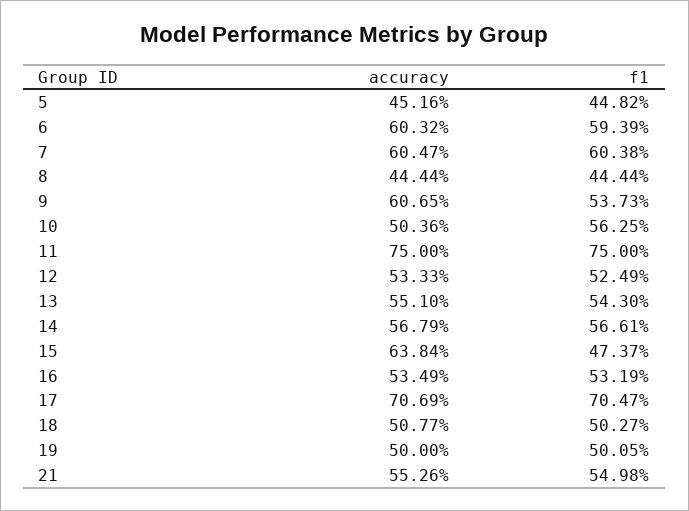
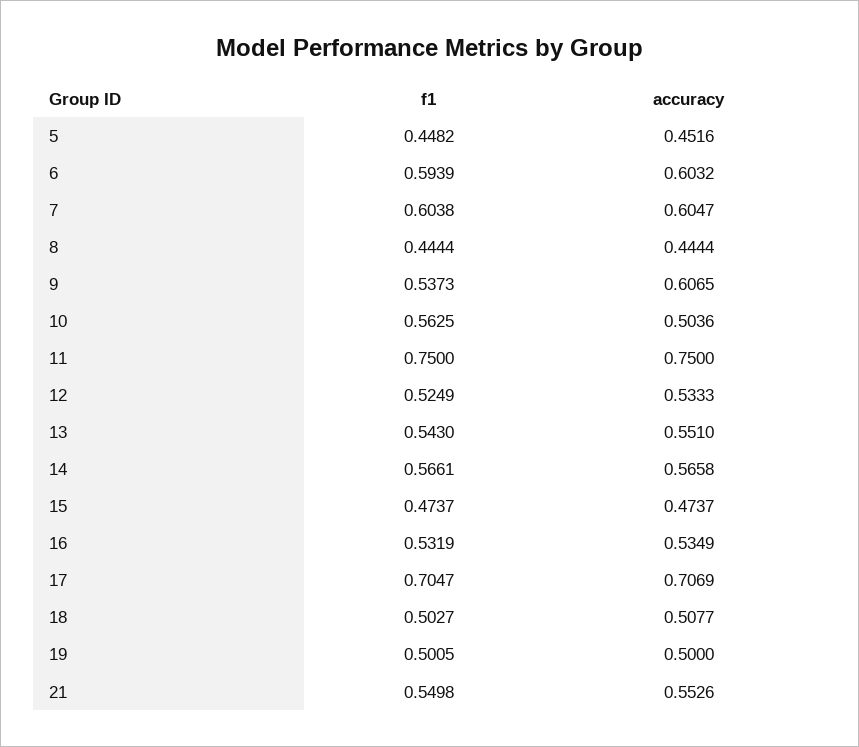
accuracy, 14: 0.5679 -> 0.5658
accuracy, 15: 0.6384 -> 0.4737

